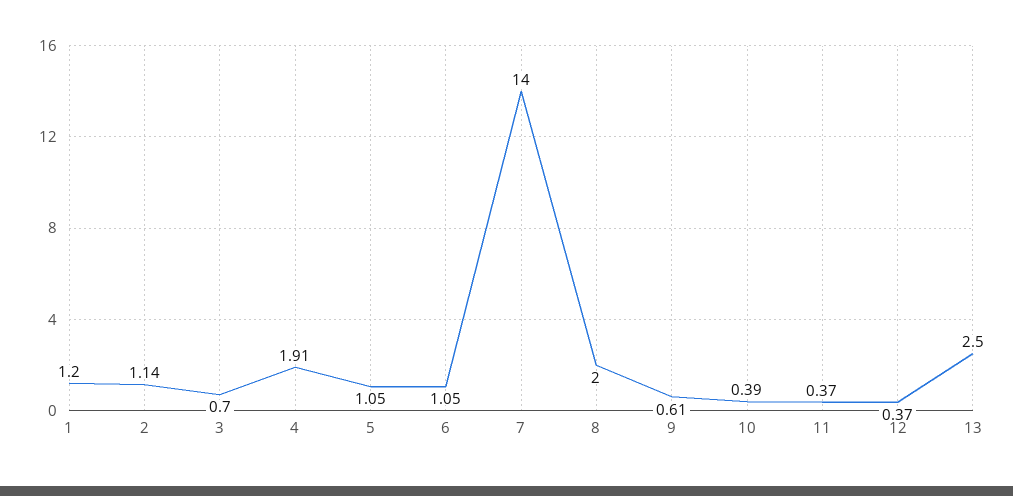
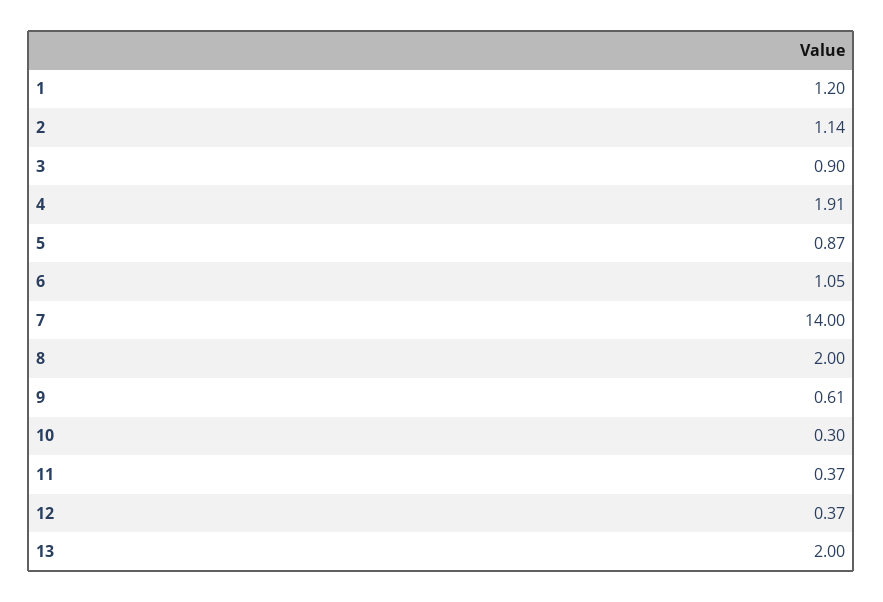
3: 0.7 -> 0.9
5: 1.05 -> 0.87
10: 0.39 -> 0.3
13: 2.5 -> 2

